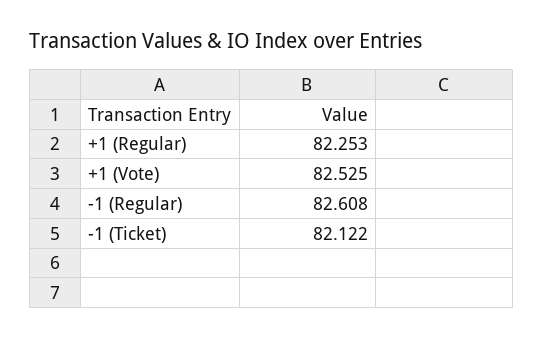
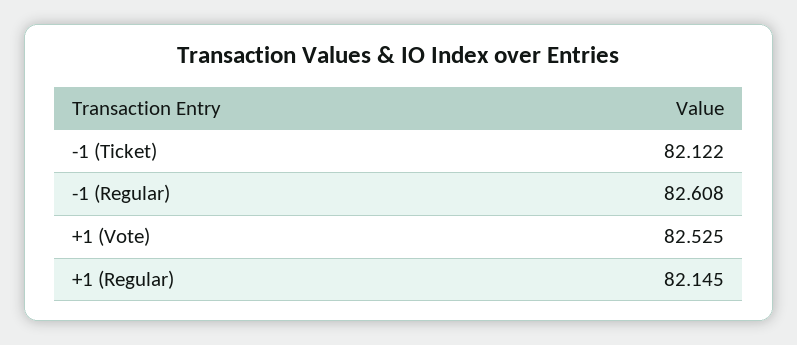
+1 (Regular): 82.253 -> 82.145

